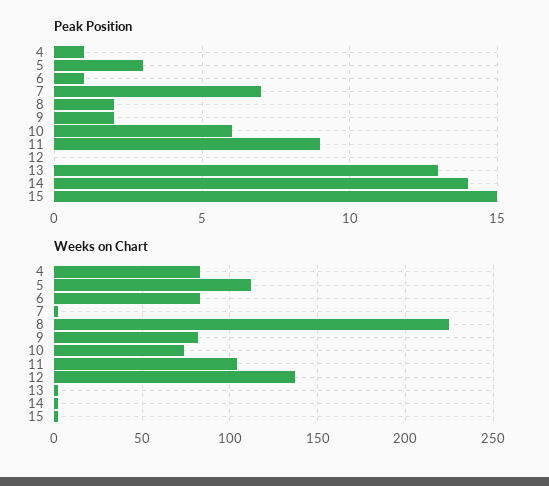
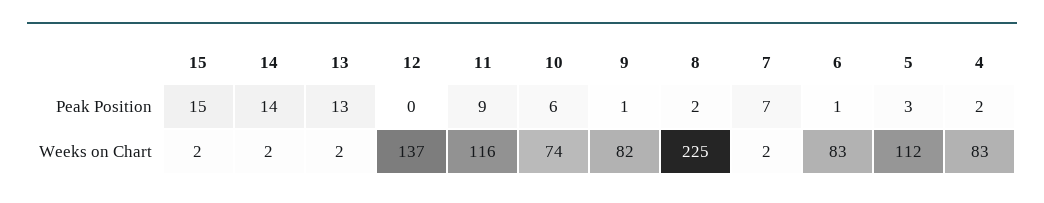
Peak Position, 4: 1 -> 2
Peak Position, 9: 2 -> 1
Weeks on Chart, 11: 105 -> 116

